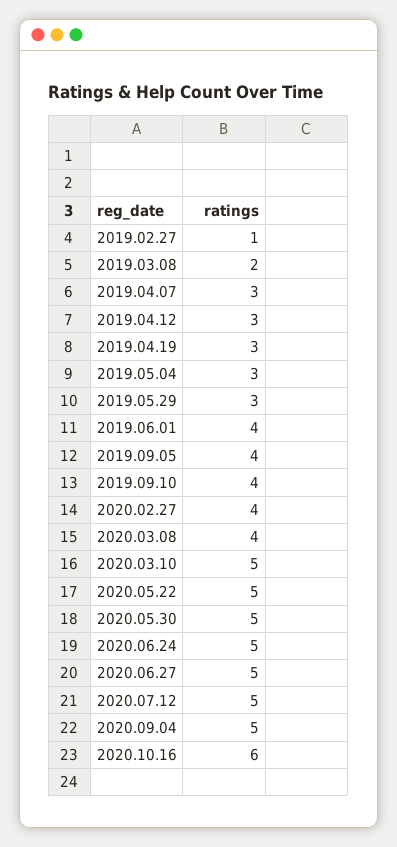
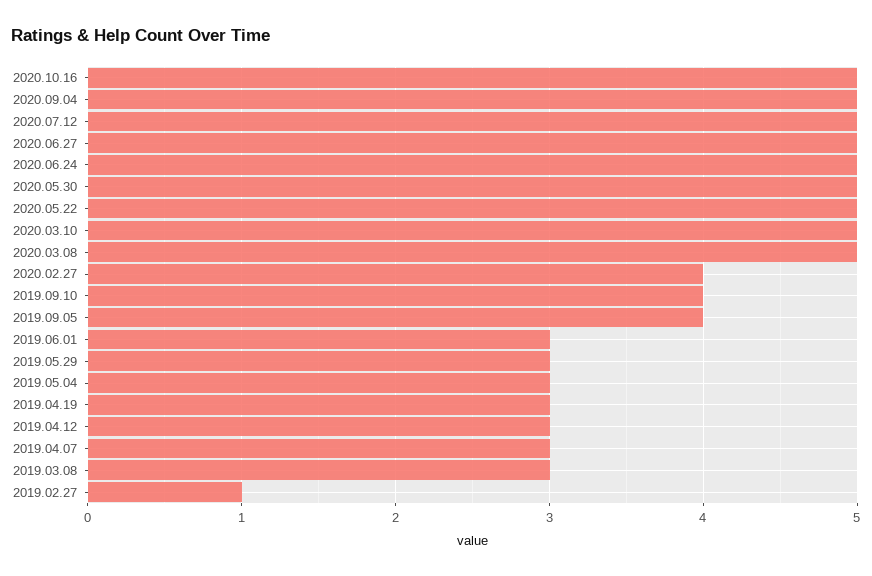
2019.03.08: 2 -> 3
2019.06.01: 4 -> 3
2020.03.08: 4 -> 5
2020.10.16: 6 -> 5

